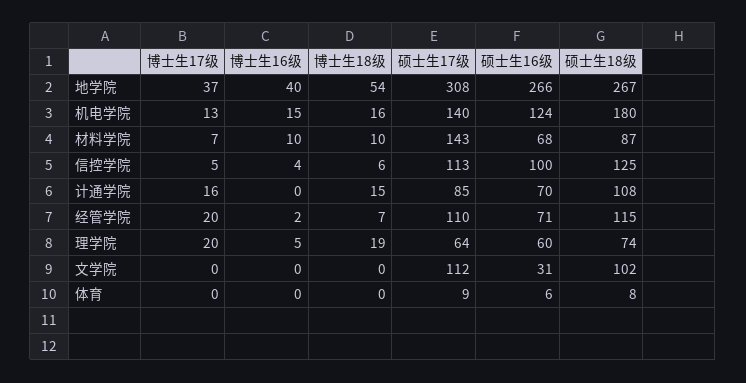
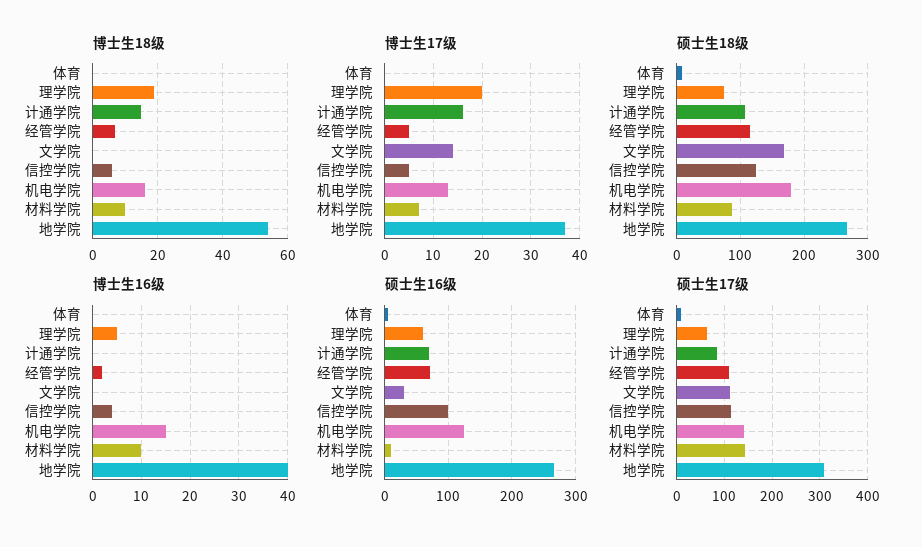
硕士生16级, 材料学院: 68 -> 10
博士生17级, 经管学院: 20 -> 5
博士生17级, 文学院: 0 -> 15
硕士生18级, 文学院: 102 -> 170

